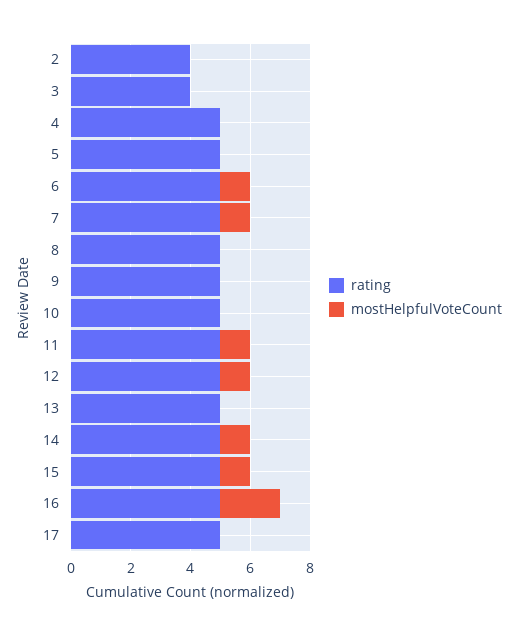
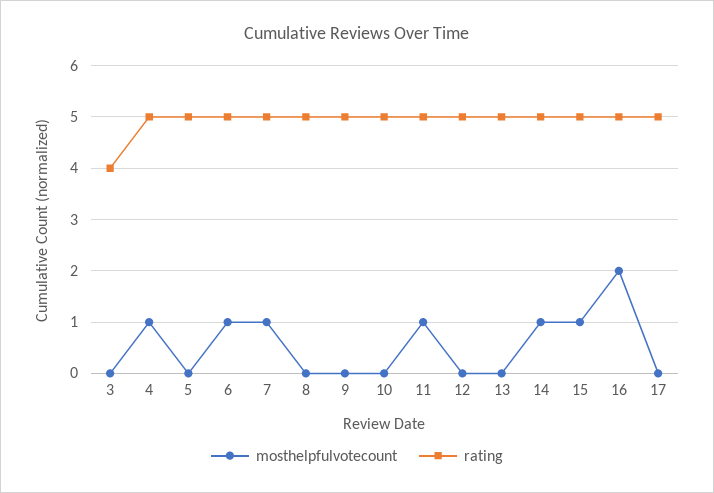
rating, 2: 4 -> none
mostHelpfulVoteCount, 2: 0 -> none
mostHelpfulVoteCount, 4: 0 -> 1
mostHelpfulVoteCount, 12: 1 -> 0

